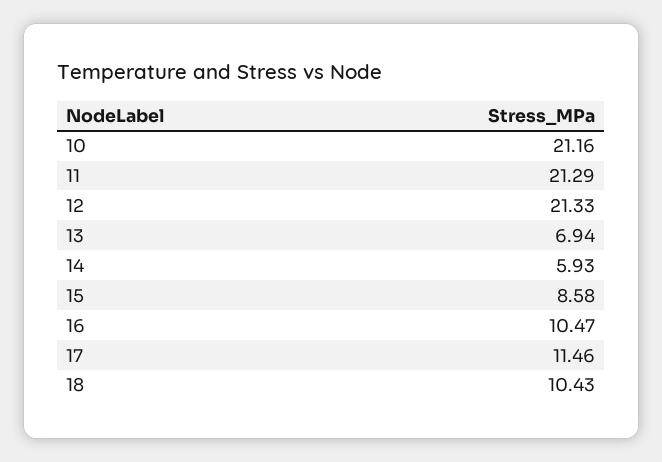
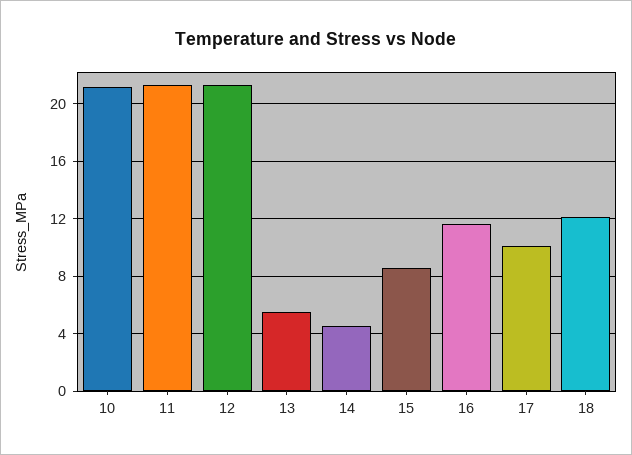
13: 6.94 -> 5.5
14: 5.93 -> 4.5
16: 10.47 -> 11.5
17: 11.46 -> 10
18: 10.43 -> 12

